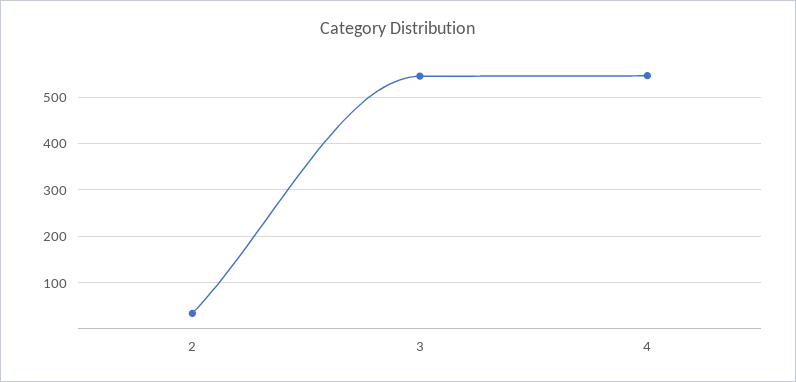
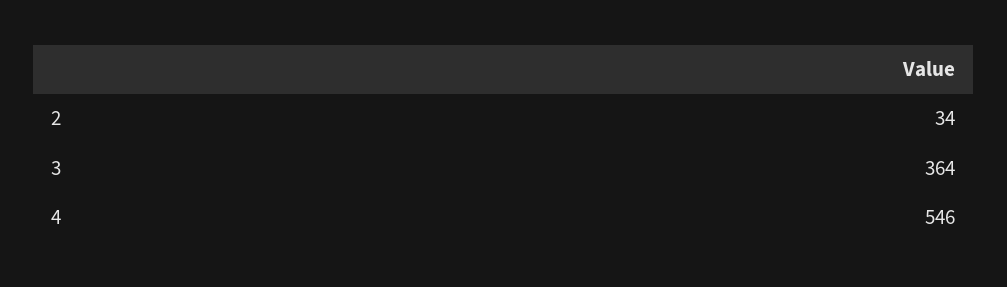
3: 540 -> 364

